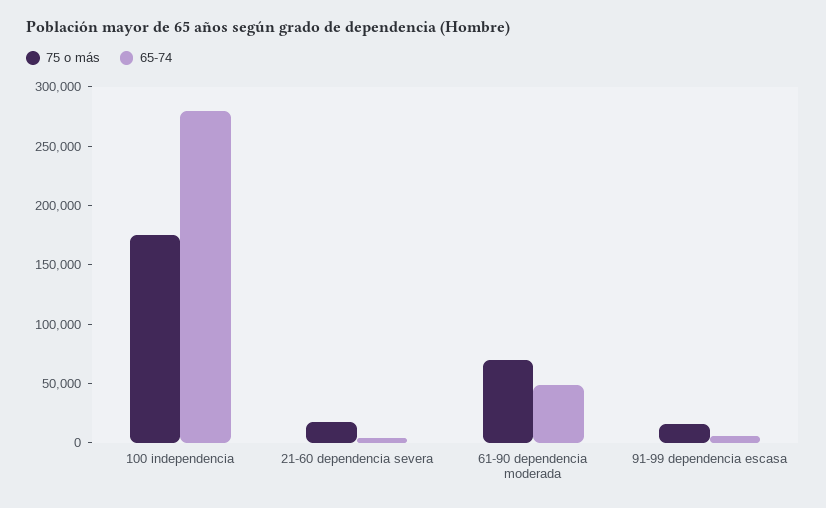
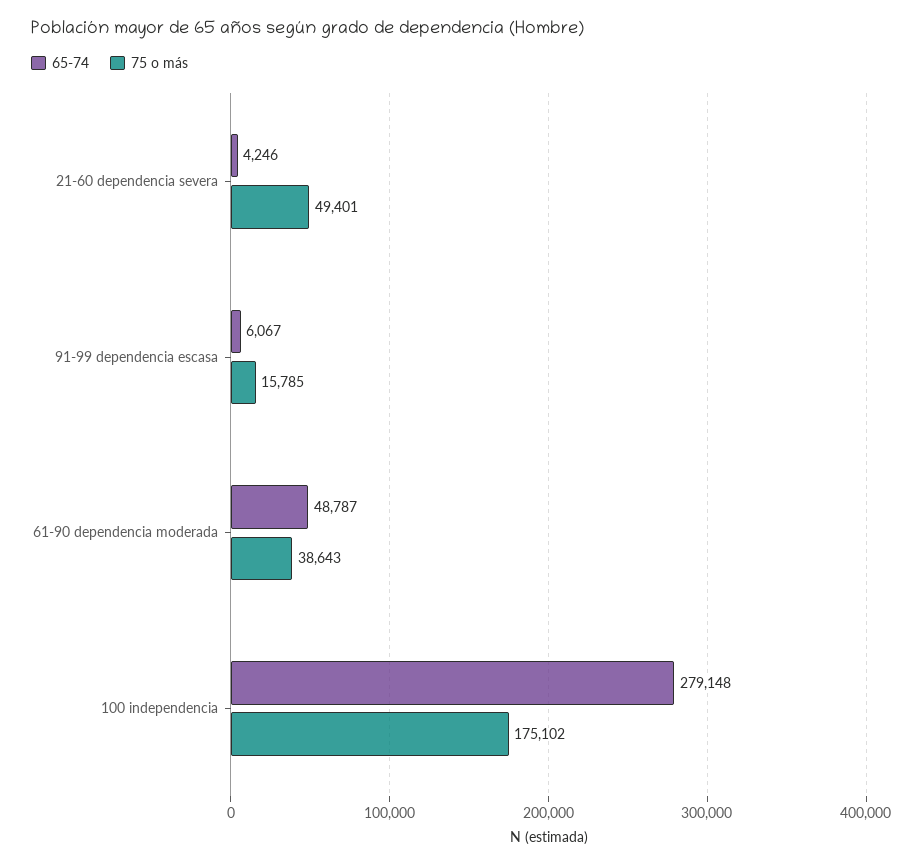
75 o más, 21-60 dependencia severa: 20000 -> 49401
75 o más, 61-90 dependencia moderada: 70000 -> 38643

